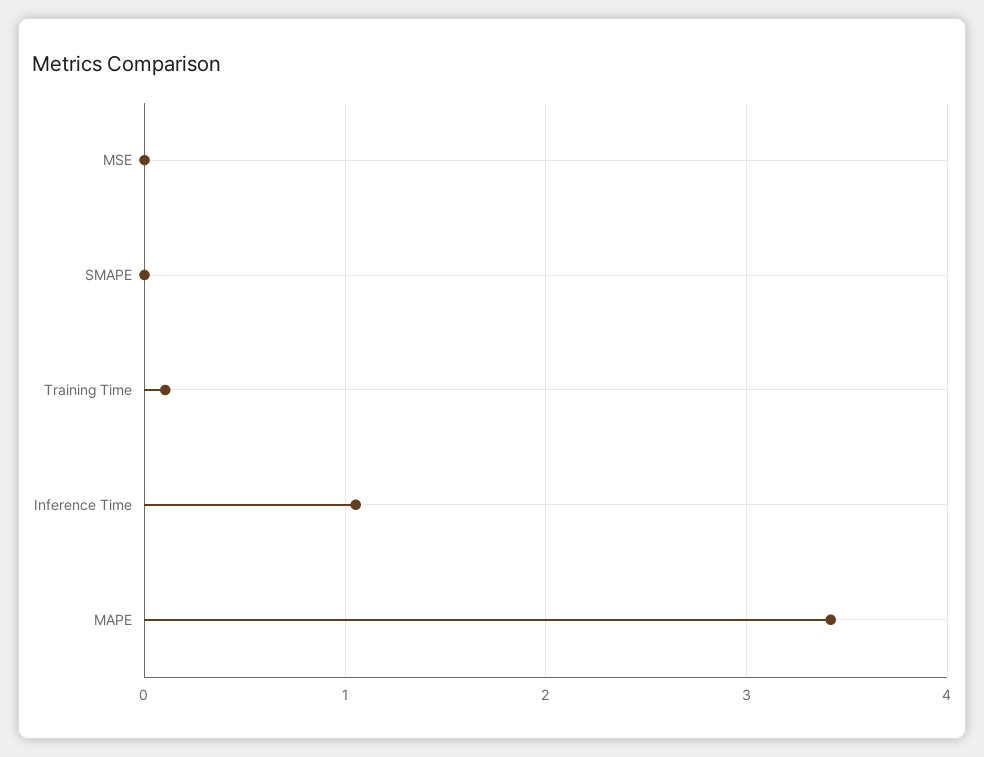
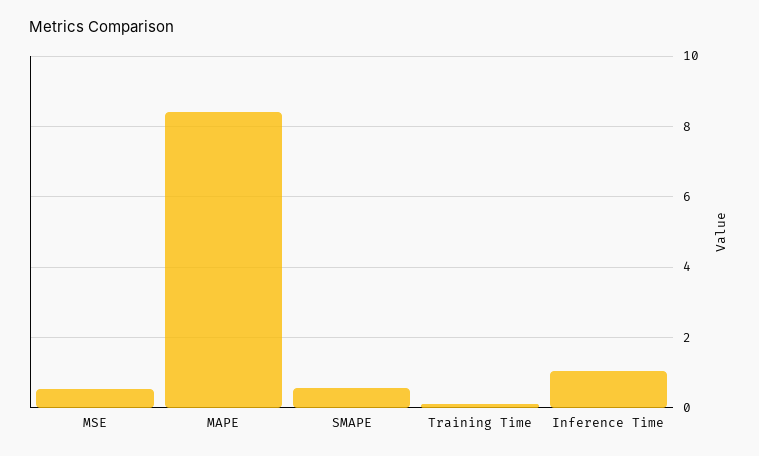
MSE: 0 -> 0.6
SMAPE: 0 -> 0.6
MAPE: 3.4 -> 8.4

